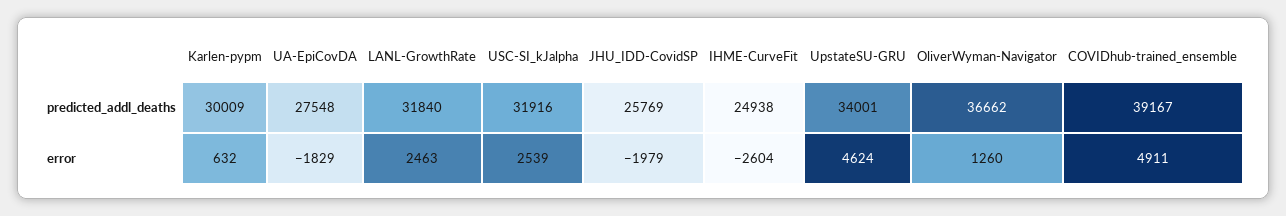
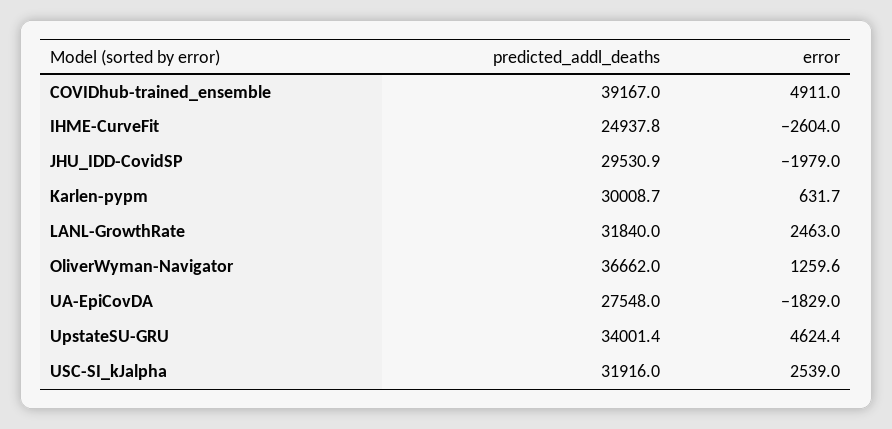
JHU_IDD-CovidSP, predicted_addl_deaths: 25769 -> 29530.9

